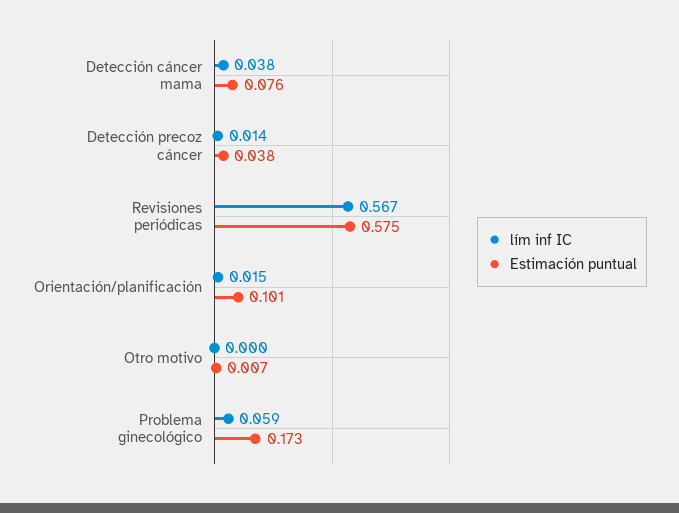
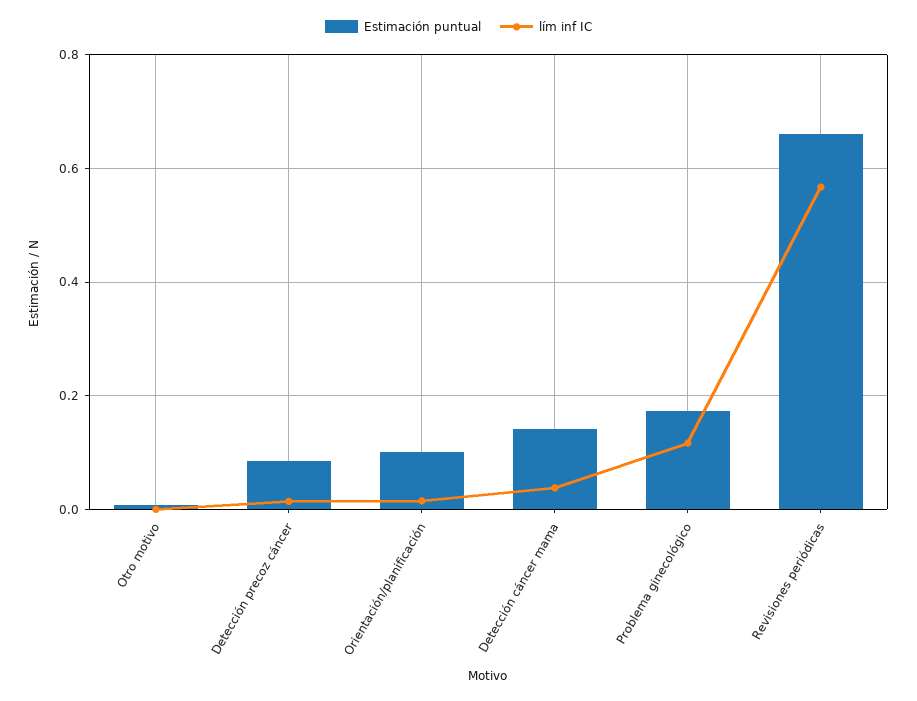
Estimación puntual, Detección cáncer mama: 0.076 -> 0.14
Estimación puntual, Detección precoz cáncer: 0.038 -> 0.08
Estimación puntual, Revisiones periódicas: 0.575 -> 0.66
lím inf IC, Problema ginecológico: 0.059 -> 0.12

